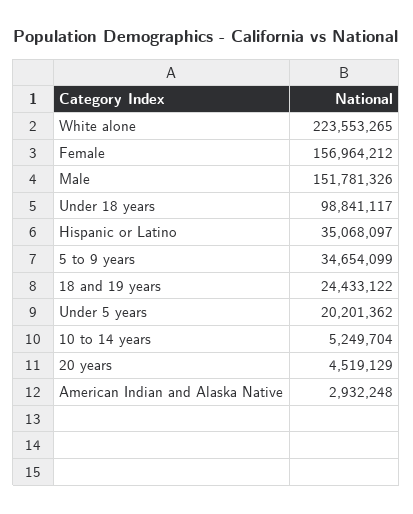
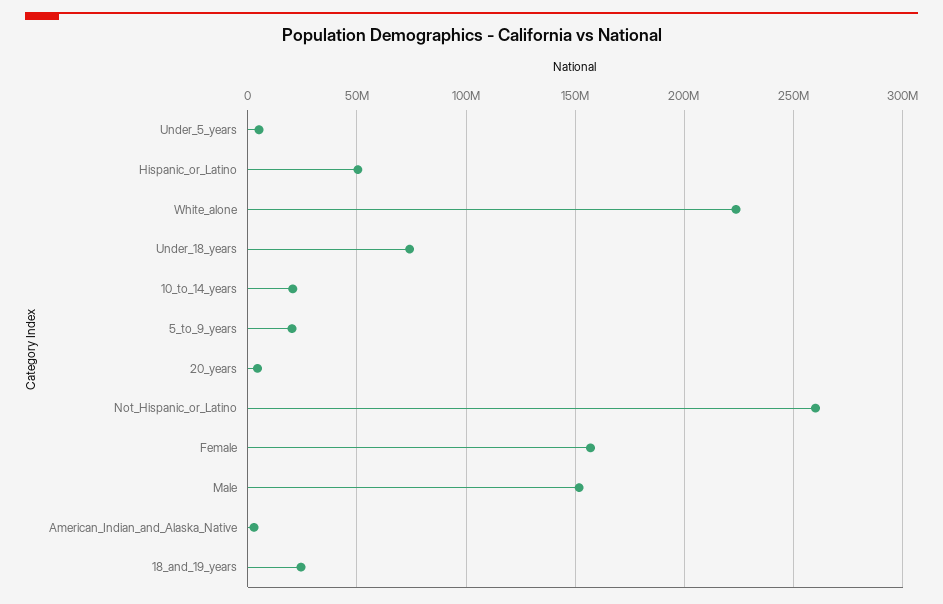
Under 18 years: 98841117 -> 75000000
Hispanic or Latino: 35068097 -> 50000000
5 to 9 years: 34654099 -> 20000000
Under 5 years: 20201362 -> 5000000
10 to 14 years: 5249704 -> 20000000
Not_Hispanic_or_Latino: none -> 260000000

